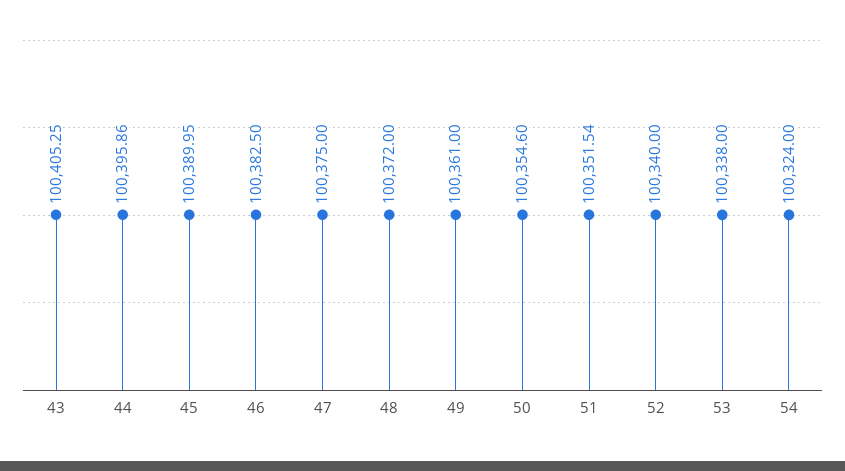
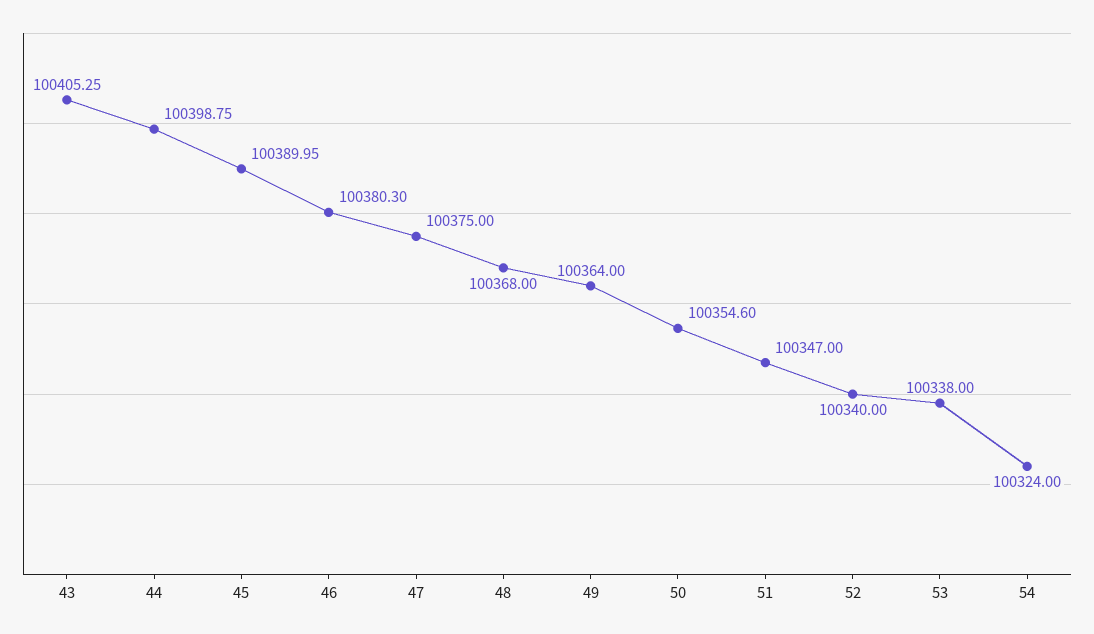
44: 100395.86 -> 100398.75
46: 100382.5 -> 100380.3
48: 100372 -> 100368
49: 100361 -> 100364
51: 100351.54 -> 100347

